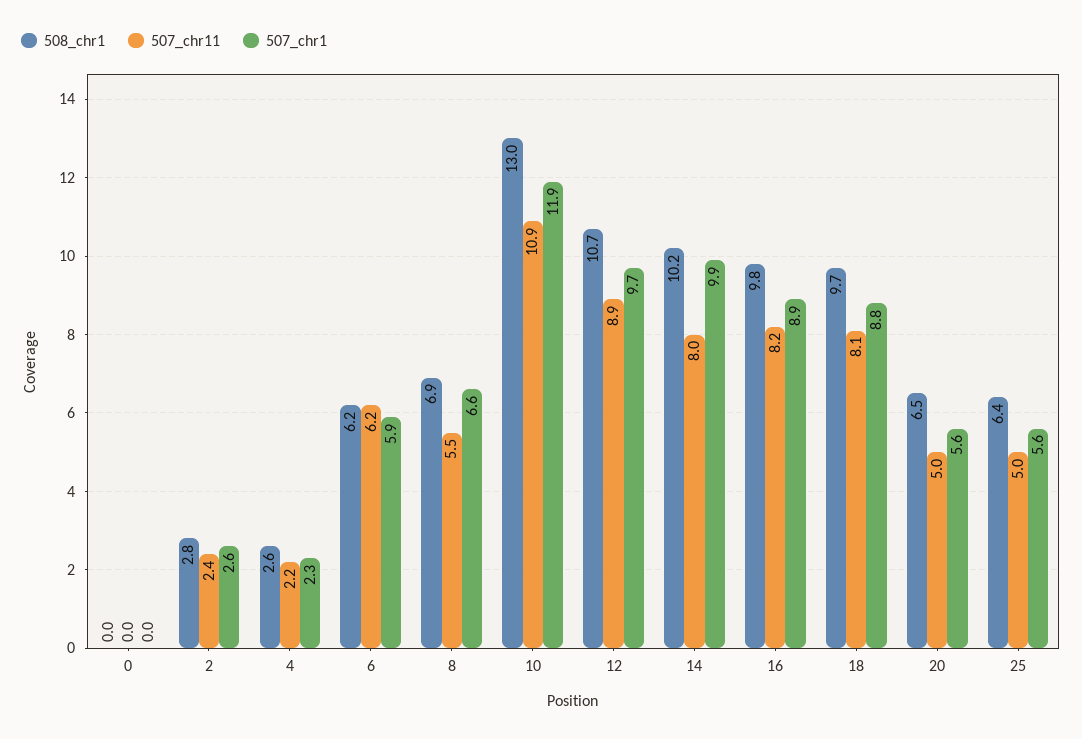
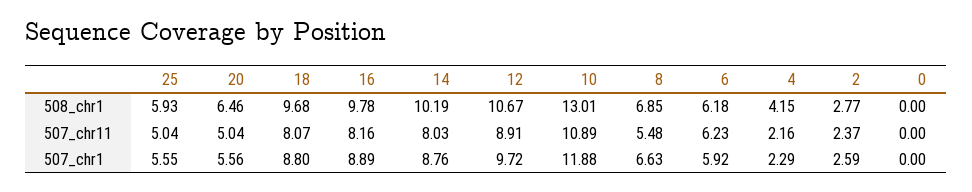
508_chr1, 4: 2.6 -> 4.15
507_chr1, 14: 9.9 -> 8.76
508_chr1, 25: 6.4 -> 5.93

